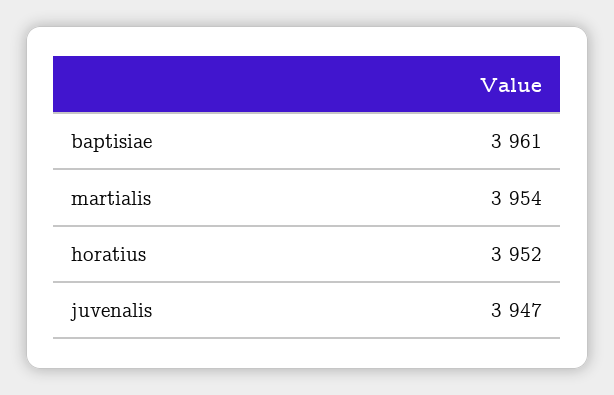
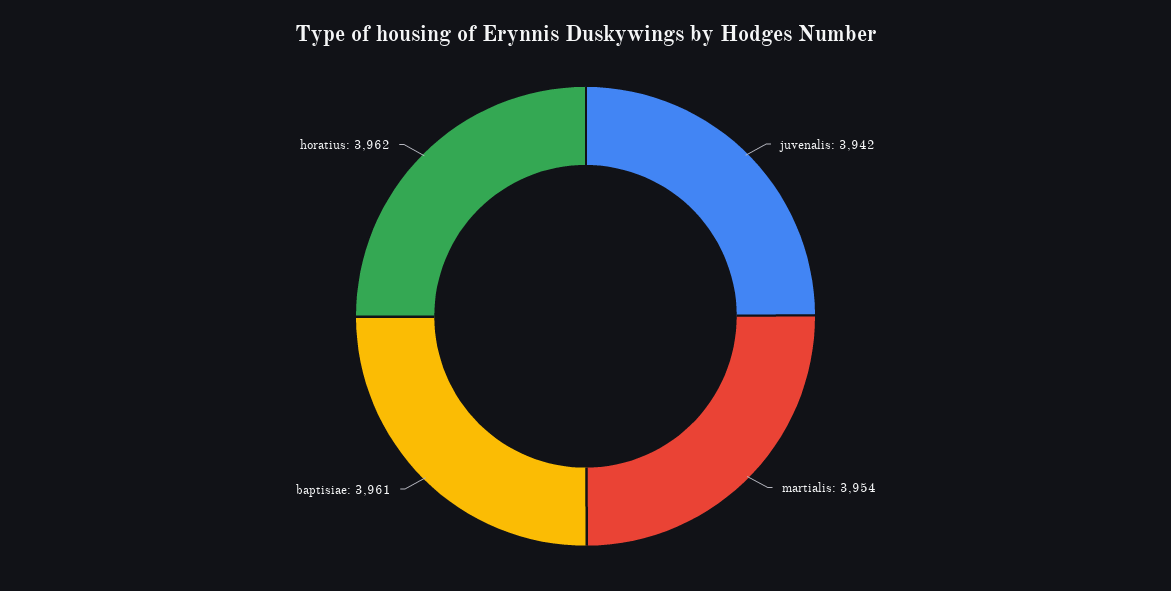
horatius: 3952 -> 3962
juvenalis: 3947 -> 3942

